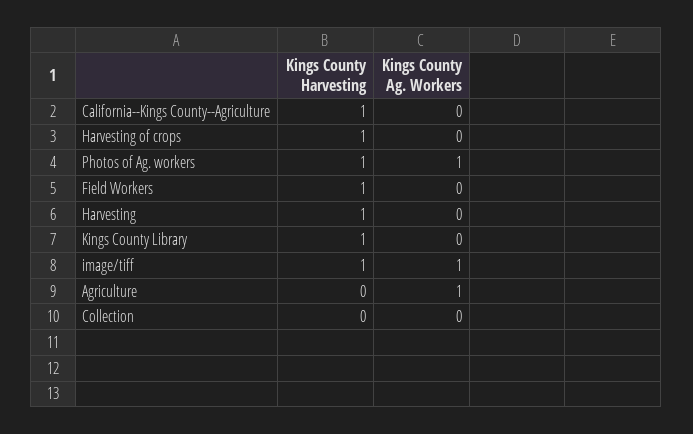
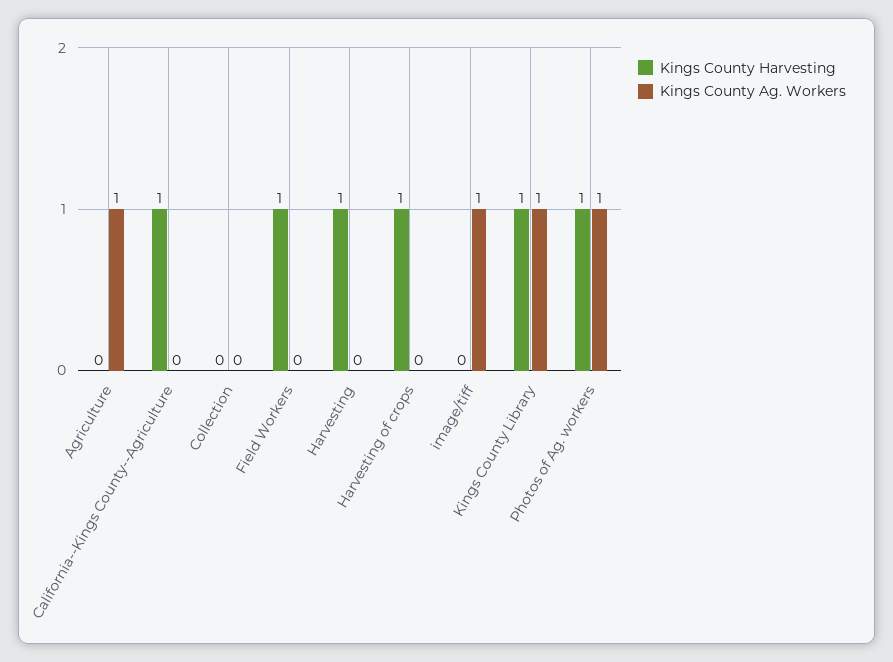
Kings County Ag. Workers, Kings County Library: 0 -> 1
Kings County Harvesting, image/tiff: 1 -> 0

